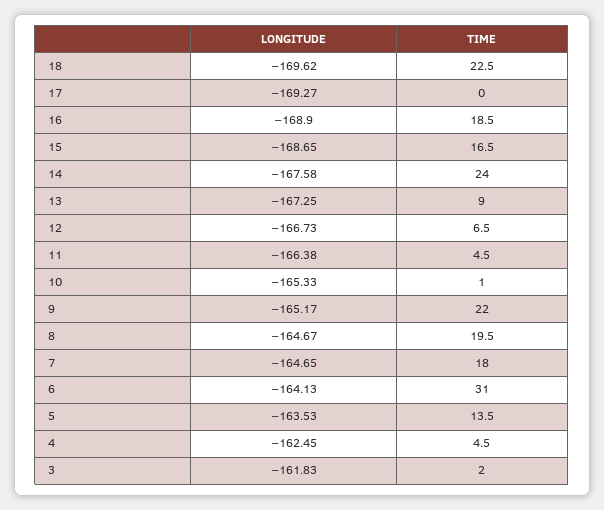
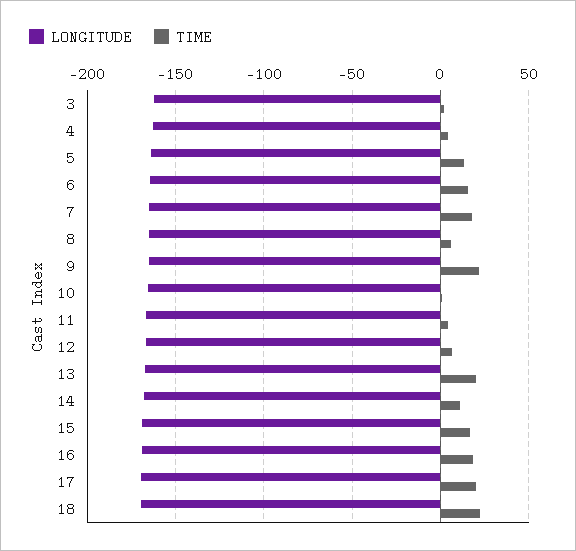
TIME, 17: 0 -> 20
TIME, 14: 24 -> 10
TIME, 13: 9 -> 20
TIME, 8: 19.5 -> 5
TIME, 6: 31 -> 15

